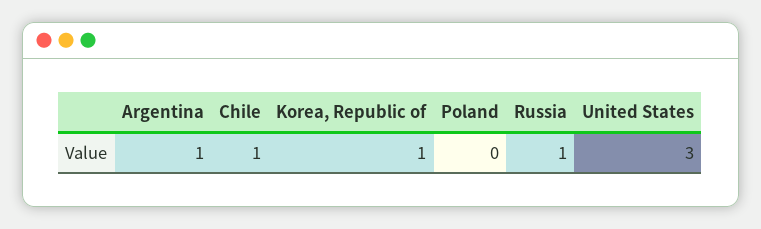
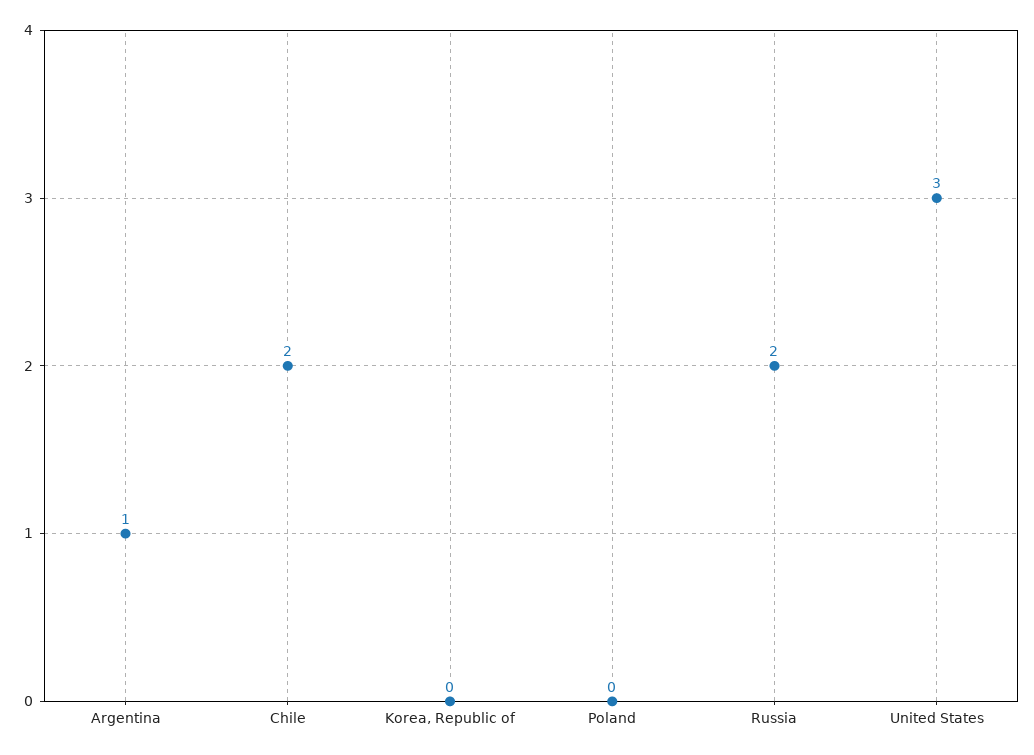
Chile: 1 -> 2
Korea, Republic of: 1 -> 0
Russia: 1 -> 2

